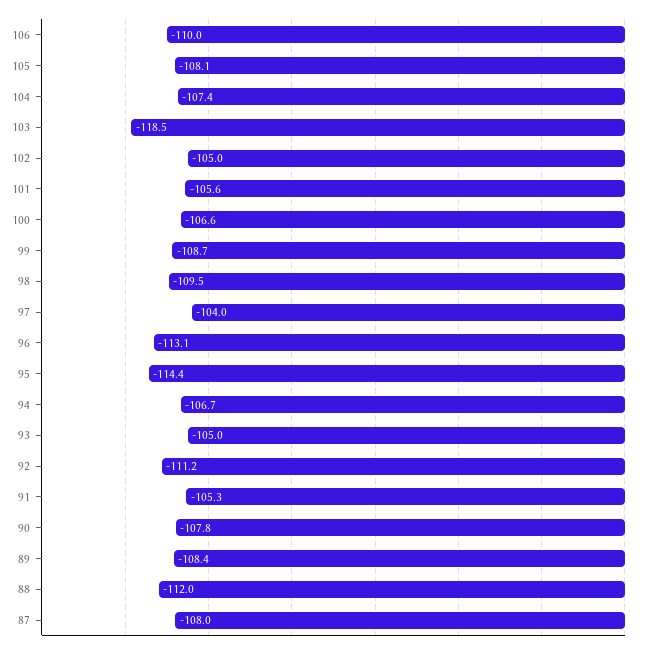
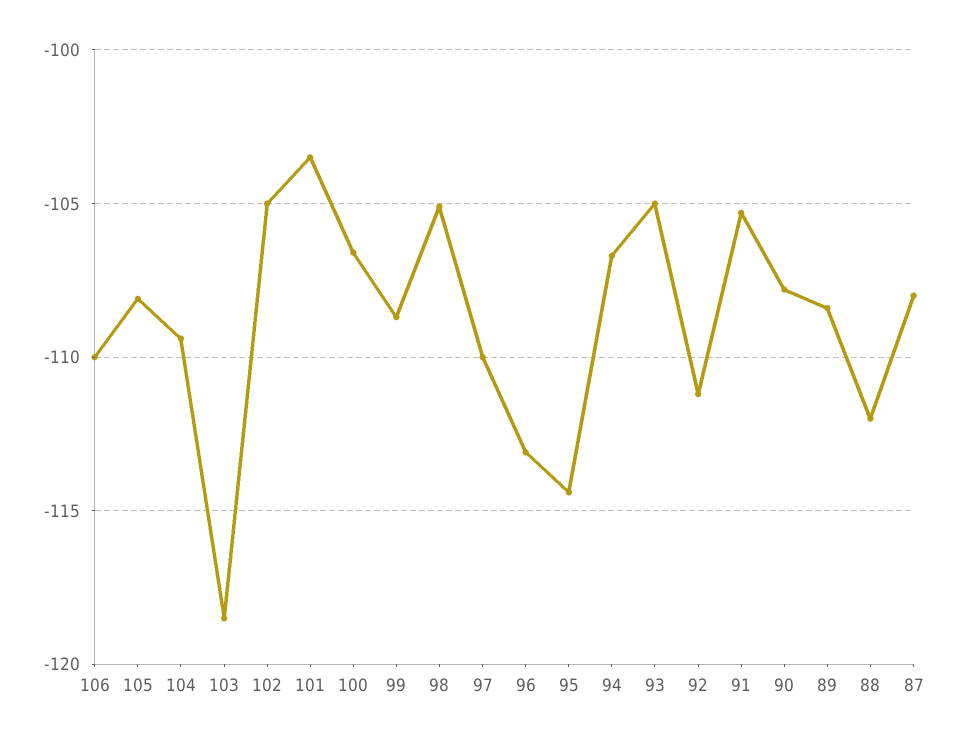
104: -107.4 -> -109.5
101: -105.6 -> -103.5
98: -109.5 -> -105
97: -104 -> -110

